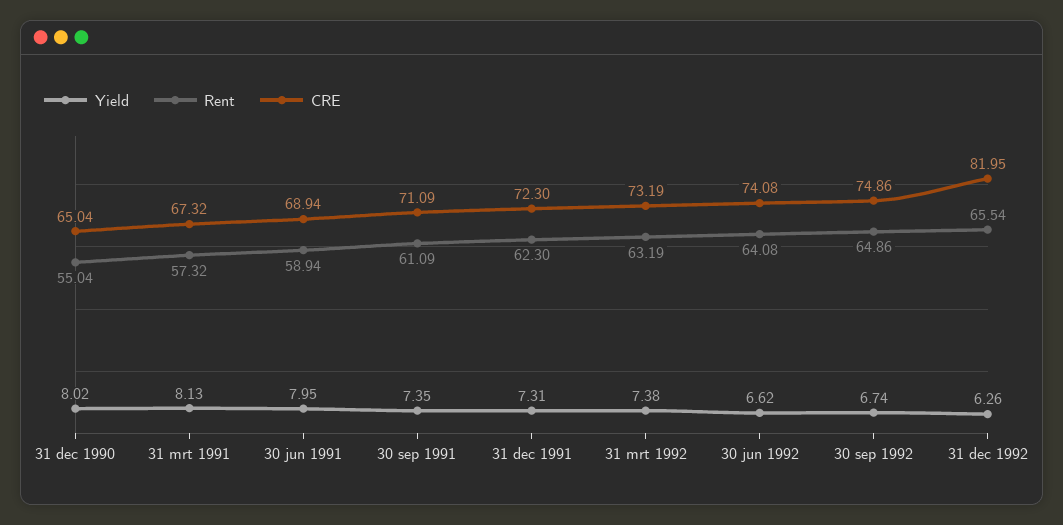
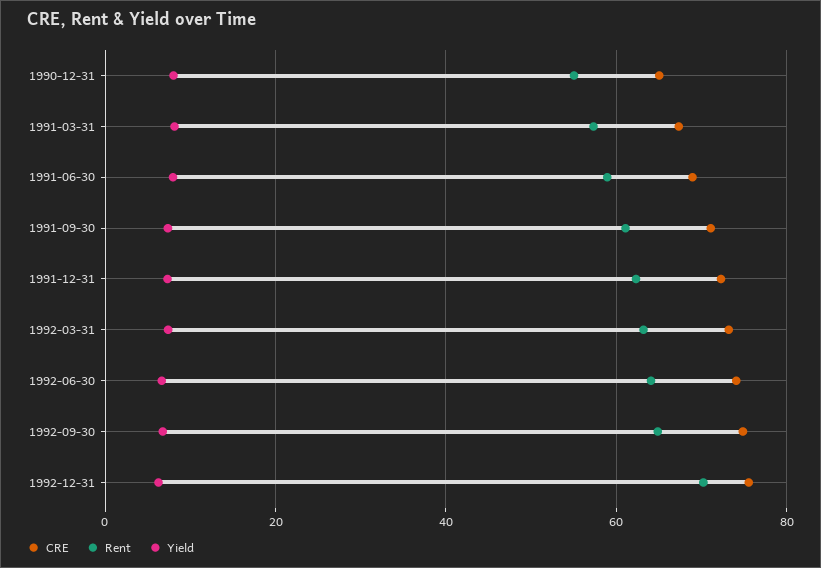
Rent, 31 dec 1992: 65.54 -> 70
CRE, 31 dec 1992: 81.95 -> 76

